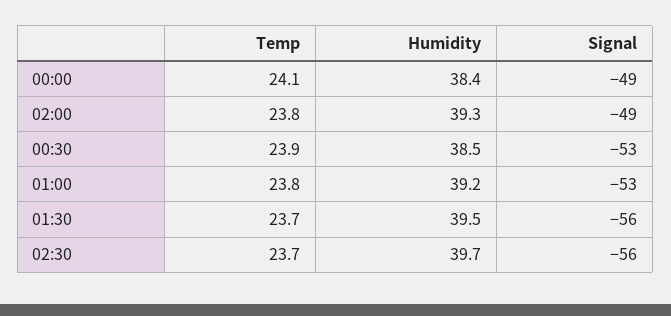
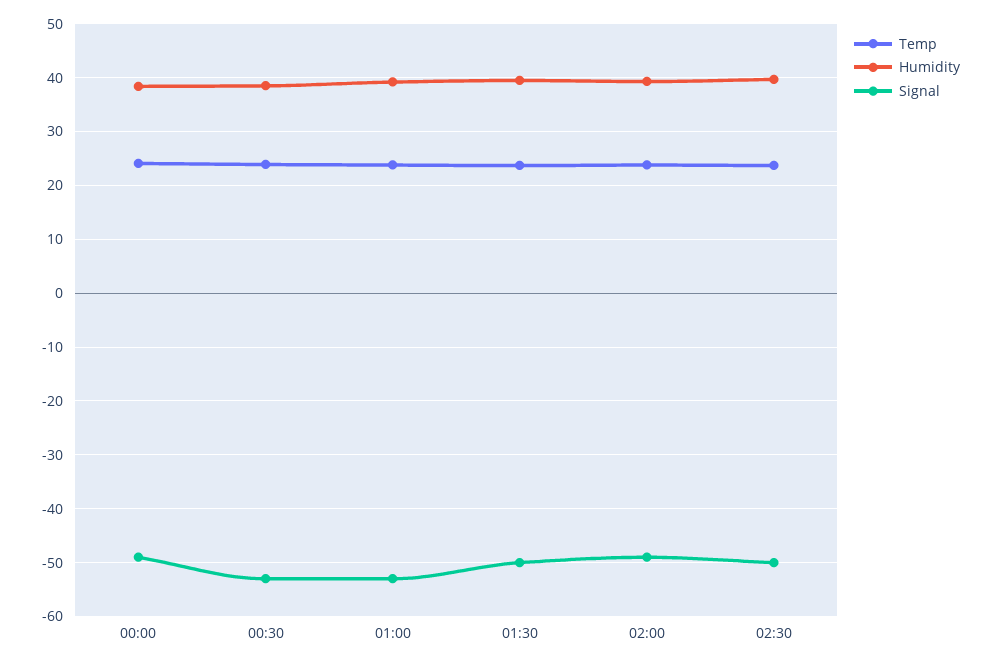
Signal, 01:30: -56 -> -50
Signal, 02:30: -56 -> -50

